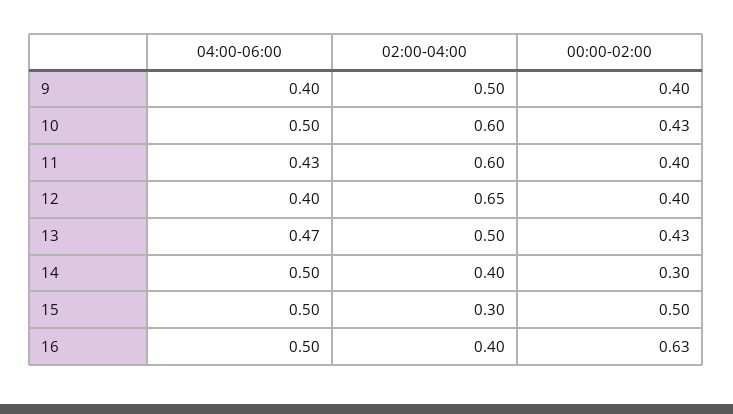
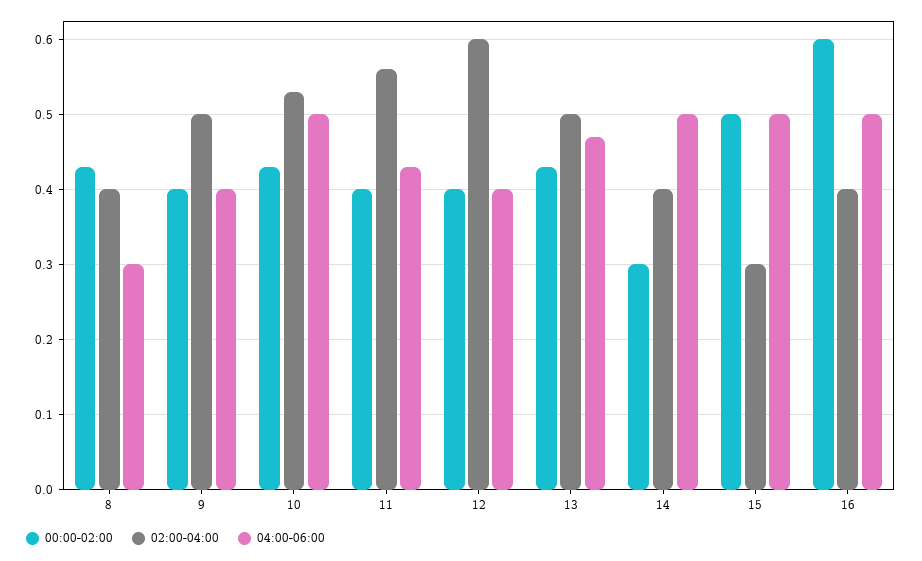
02:00-04:00, 10: 0.6 -> 0.53
02:00-04:00, 11: 0.6 -> 0.56
02:00-04:00, 12: 0.65 -> 0.6
00:00-02:00, 16: 0.63 -> 0.6
00:00-02:00, 8: none -> 0.43
02:00-04:00, 8: none -> 0.4
04:00-06:00, 8: none -> 0.3

